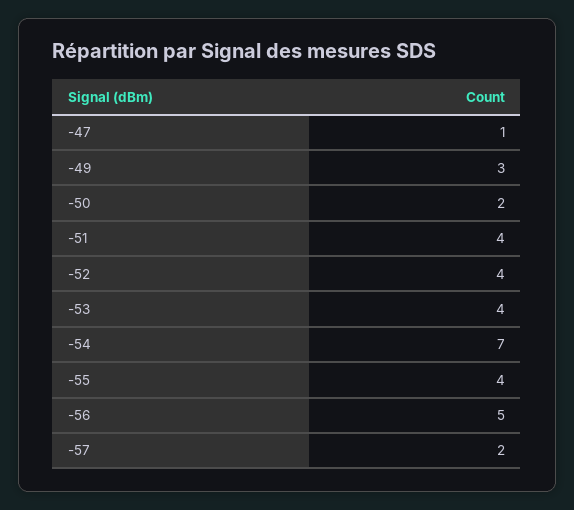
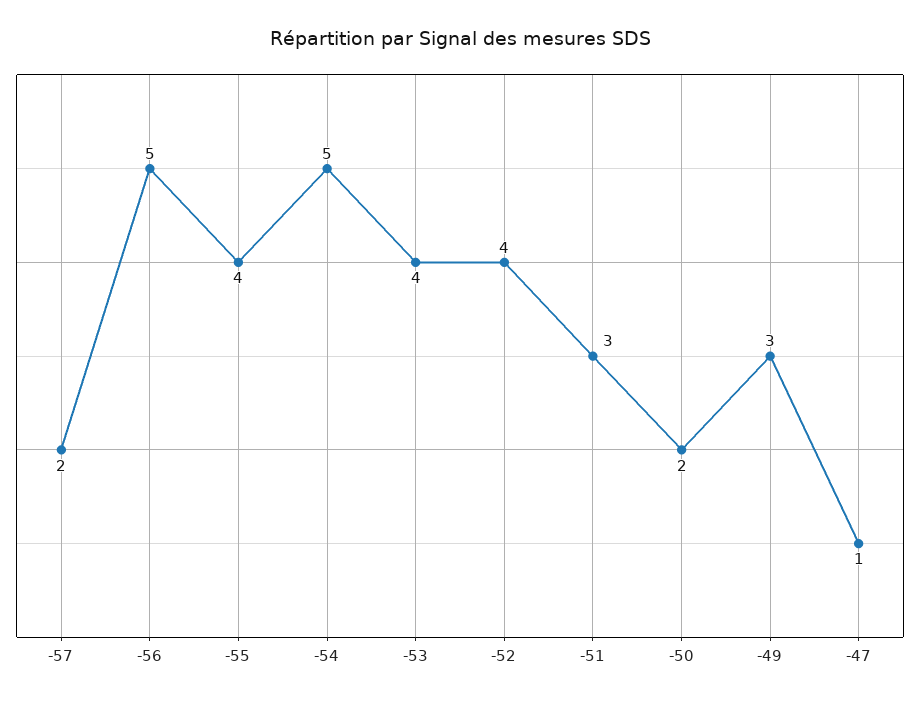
-51: 4 -> 3
-54: 7 -> 5

